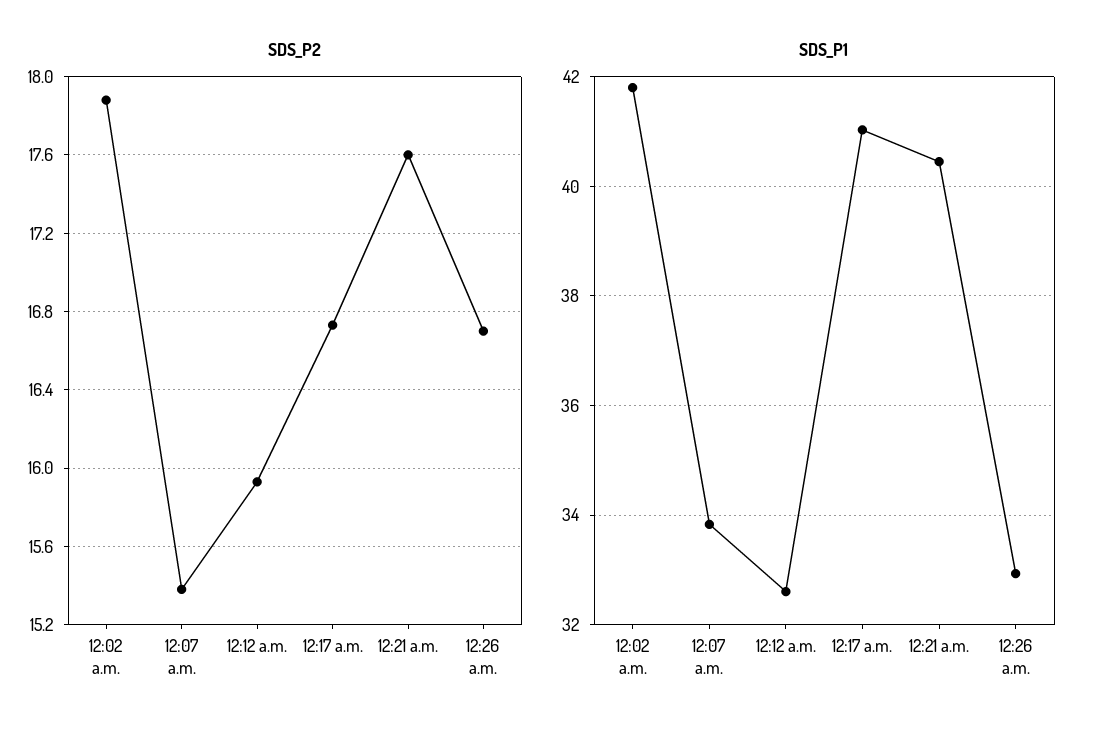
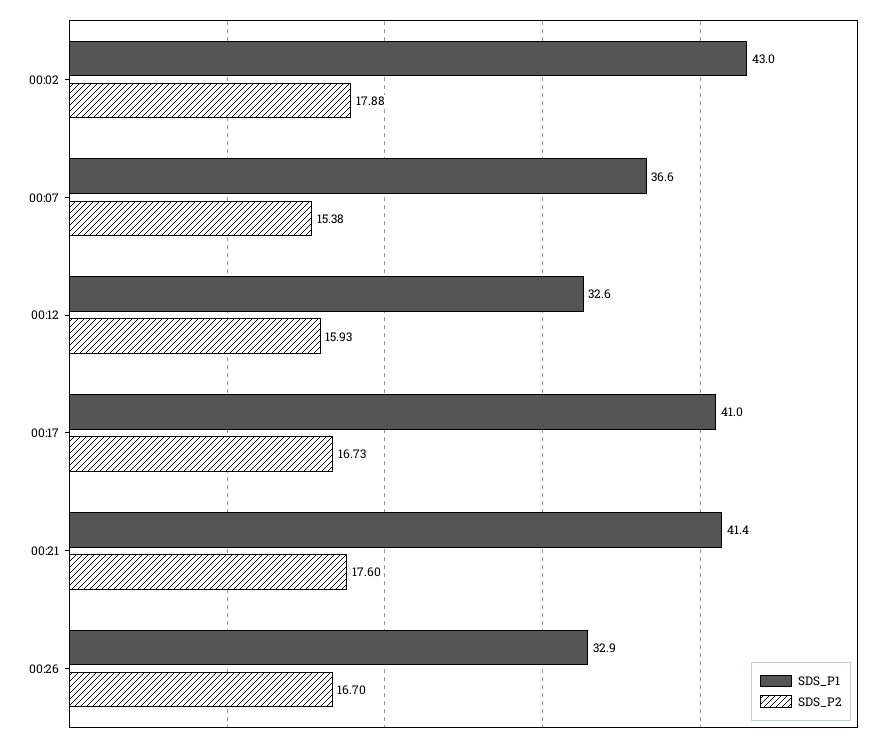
SDS_P1, 12:02 a.m.: 41.8 -> 43
SDS_P1, 12:07 a.m.: 33.8 -> 36.6
SDS_P1, 12:21 a.m.: 40.4 -> 41.4

